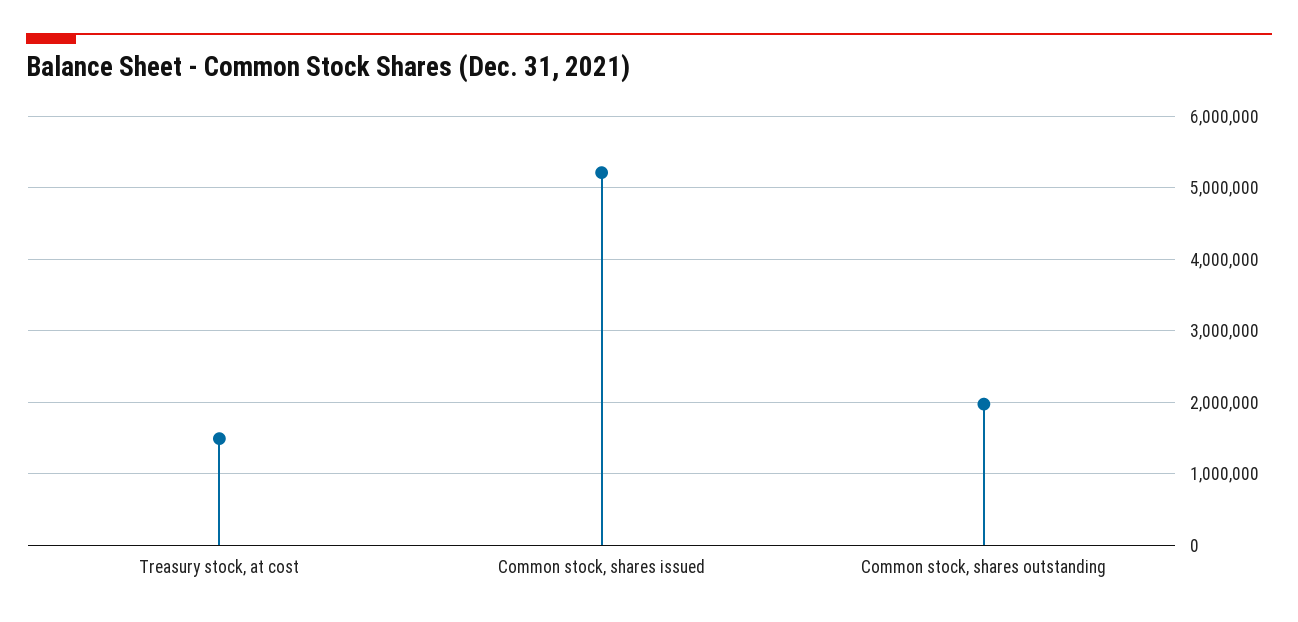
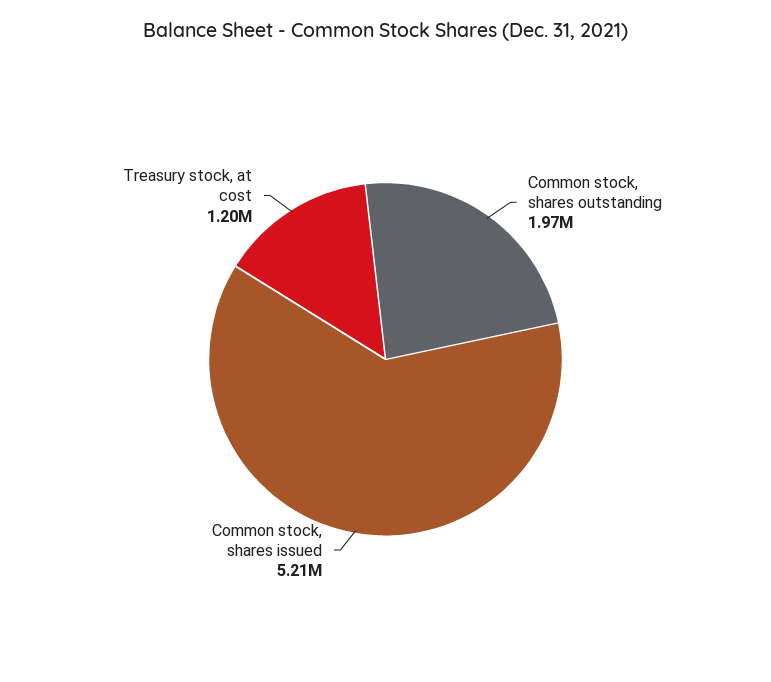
Treasury stock, at cost: 1500000 -> 1200000

